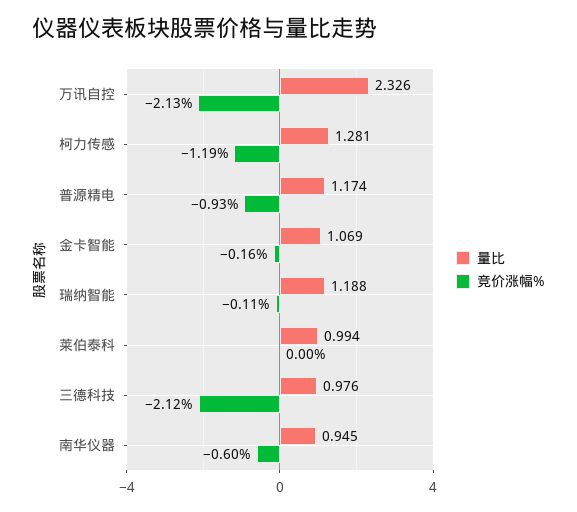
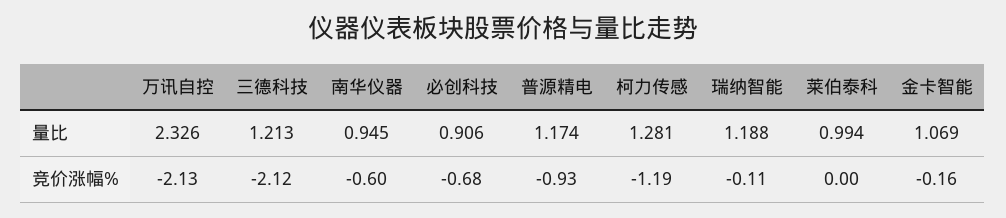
量比, 三德科技: 0.976 -> 1.213
量比, 必创科技: none -> 0.906
竞价涨幅%, 必创科技: none -> -0.68

